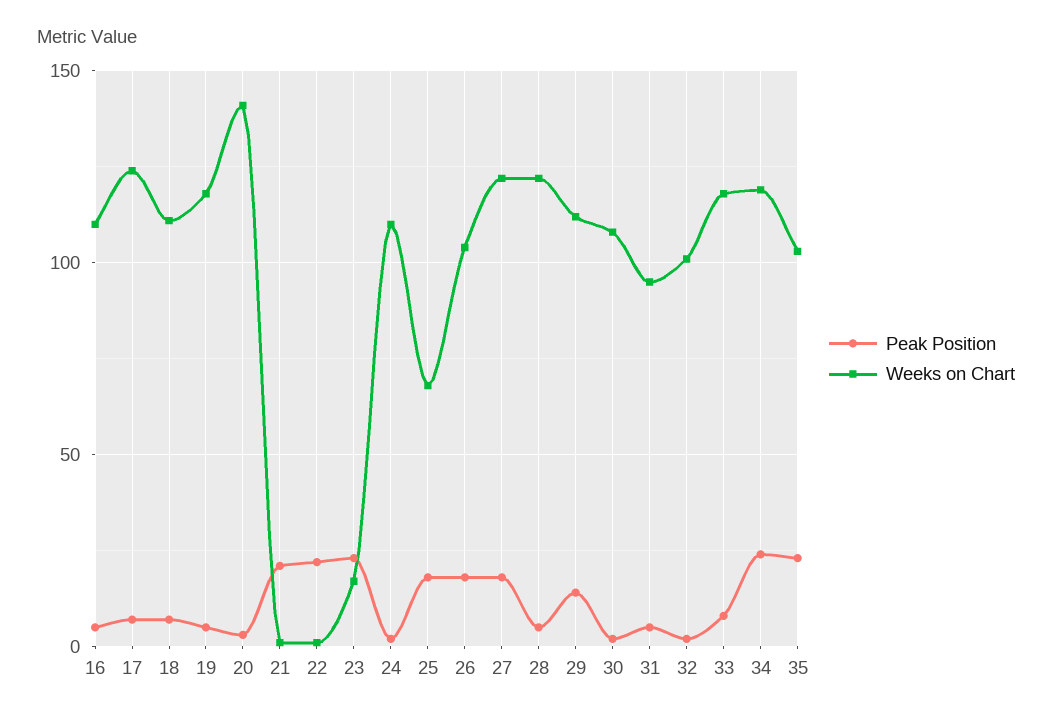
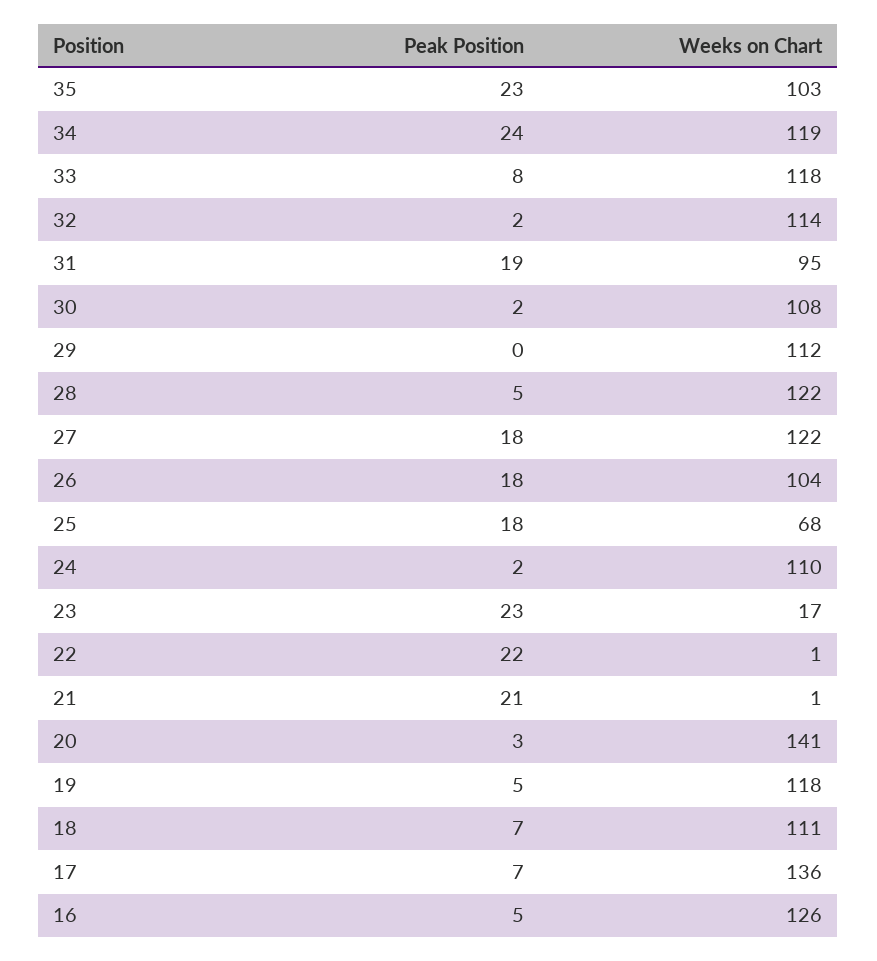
Weeks on Chart, 16: 110 -> 126
Weeks on Chart, 17: 125 -> 136
Peak Position, 29: 15 -> 0
Peak Position, 31: 5 -> 19
Weeks on Chart, 32: 100 -> 114

